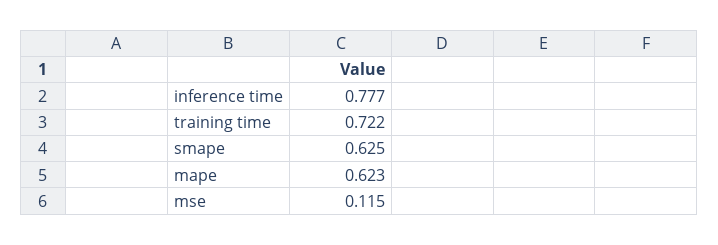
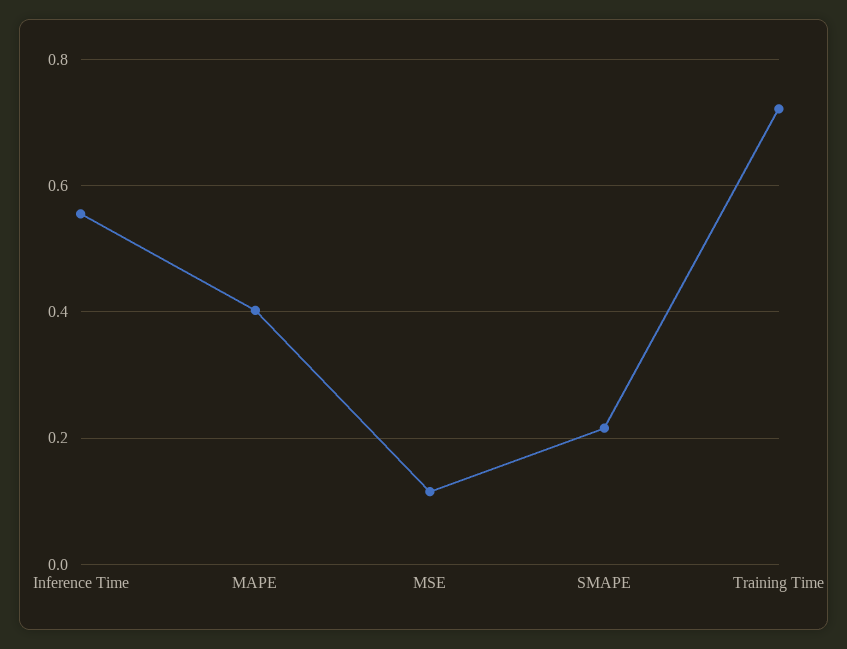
inference time: 0.777 -> 0.56
smape: 0.625 -> 0.22
mape: 0.623 -> 0.4

